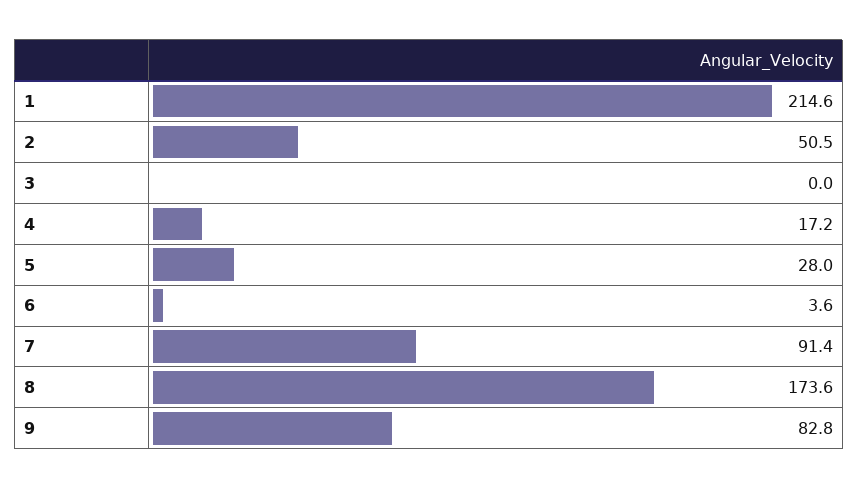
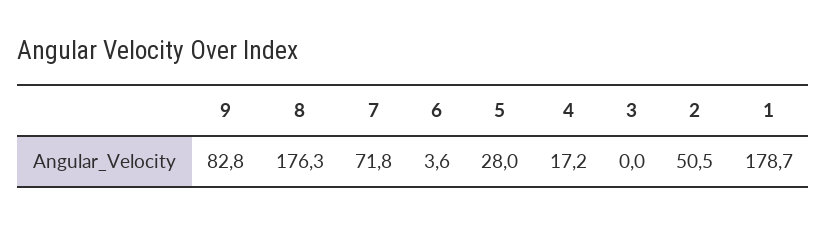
1: 214.6 -> 178.7
7: 91.4 -> 71.8
8: 173.6 -> 176.3

